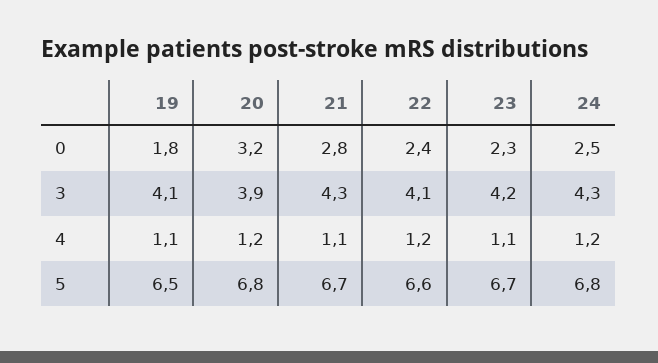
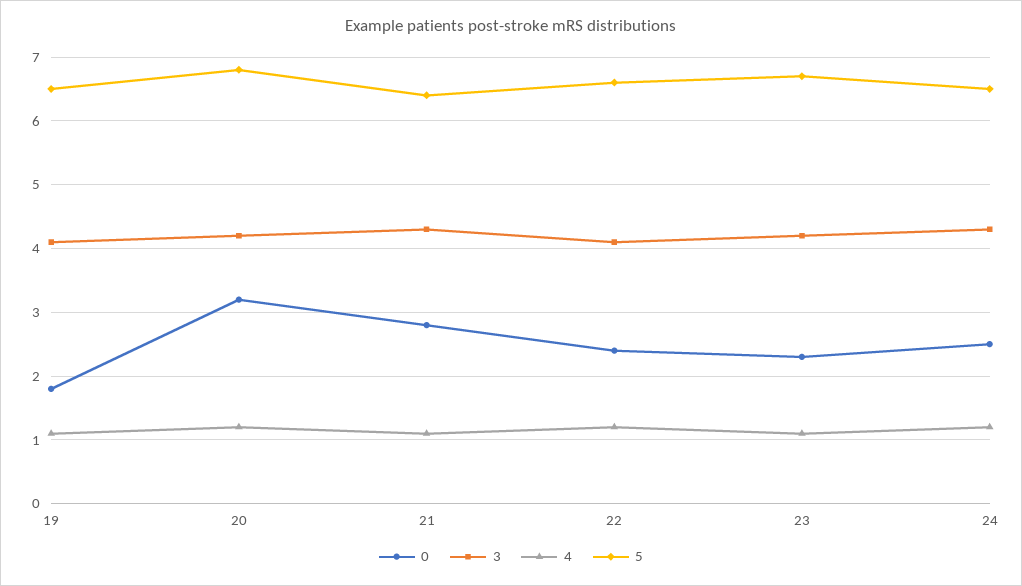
3, 20: 3.9 -> 4.2
5, 21: 6.7 -> 6.4
5, 24: 6.8 -> 6.5

